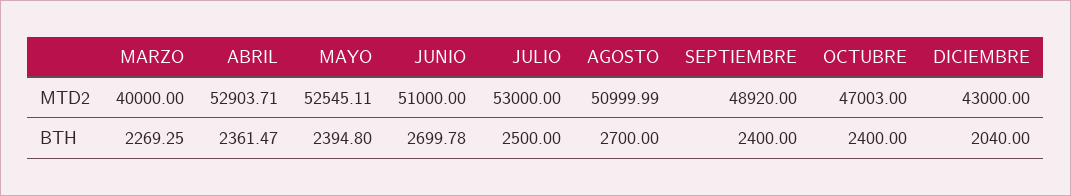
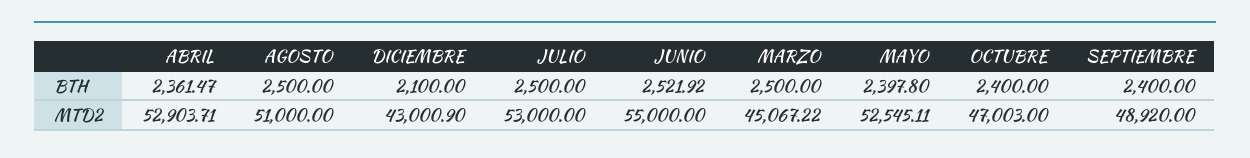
MARZO, MTD2: 40000 -> 45067.22
JUNIO, MTD2: 51000 -> 55000
AGOSTO, MTD2: 50999.99 -> 51000
DICIEMBRE, MTD2: 43000 -> 43000.9
MARZO, BTH: 2269.25 -> 2500
MAYO, BTH: 2394.8 -> 2397.8
JUNIO, BTH: 2699.78 -> 2521.92
AGOSTO, BTH: 2700 -> 2500
DICIEMBRE, BTH: 2040 -> 2100

